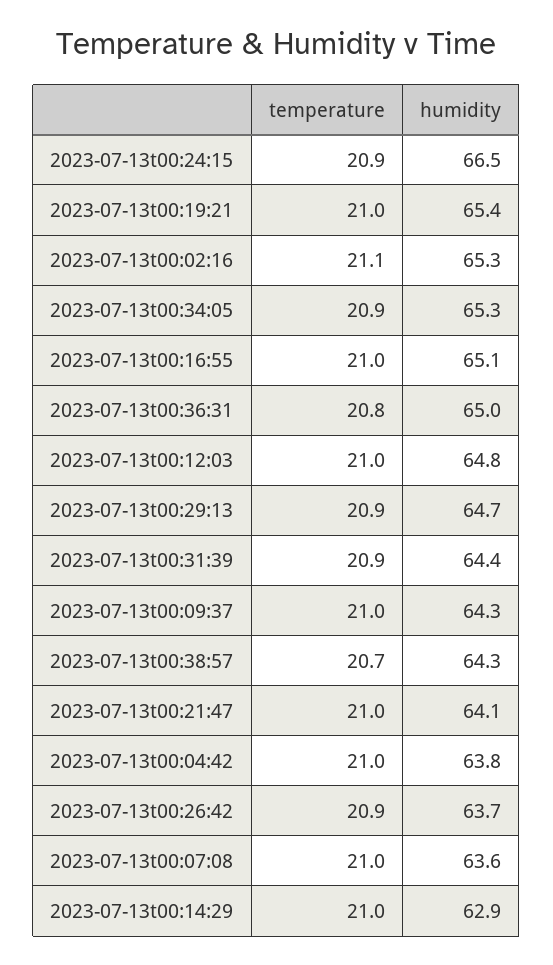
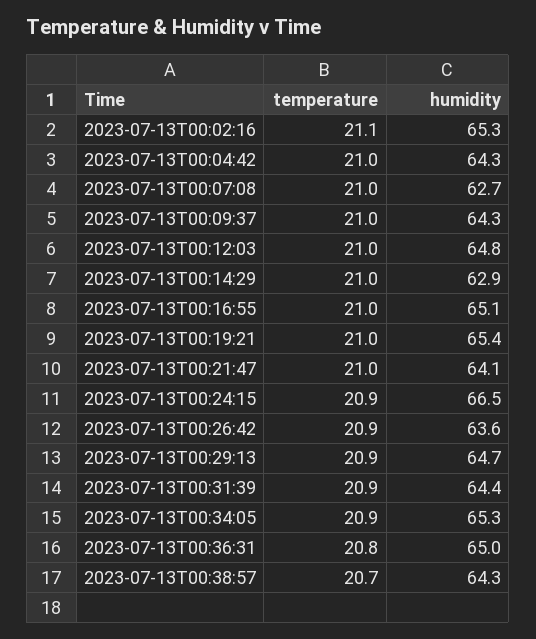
humidity, 2023-07-13t00:04:42: 63.8 -> 64.3
humidity, 2023-07-13t00:26:42: 63.7 -> 63.6
humidity, 2023-07-13t00:07:08: 63.6 -> 62.7

